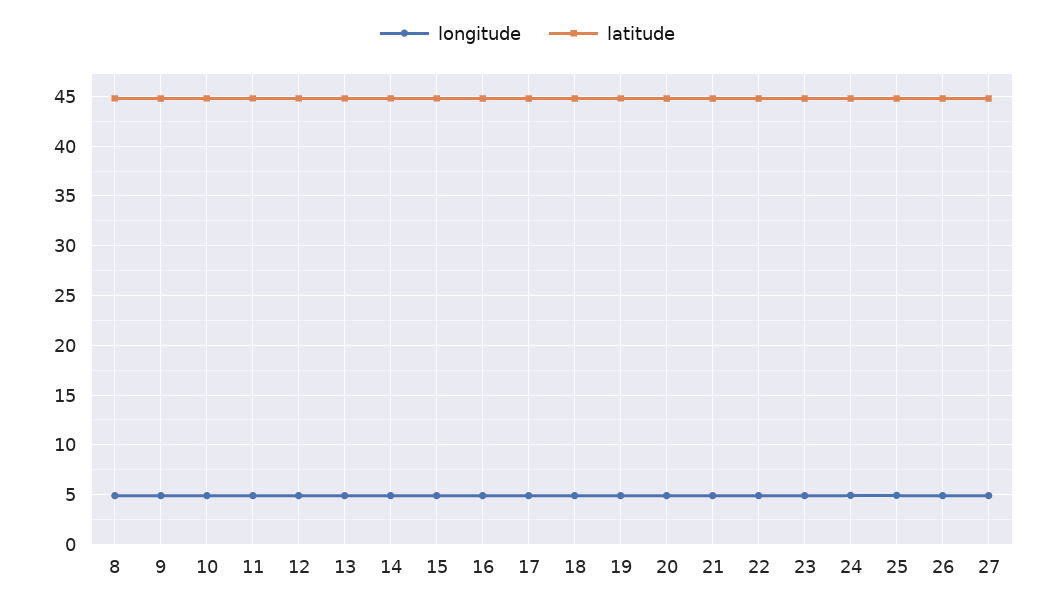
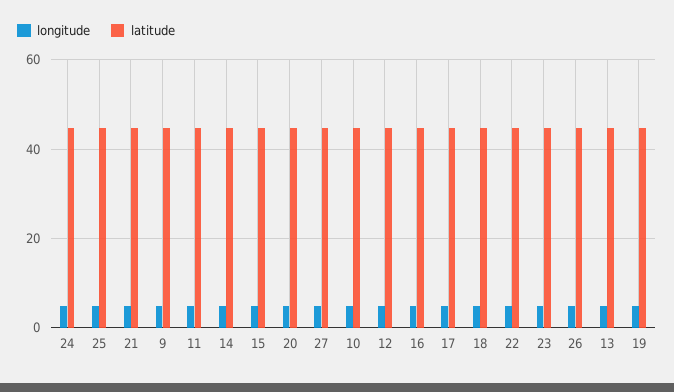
longitude, 8: 5 -> none
latitude, 8: 45 -> none

